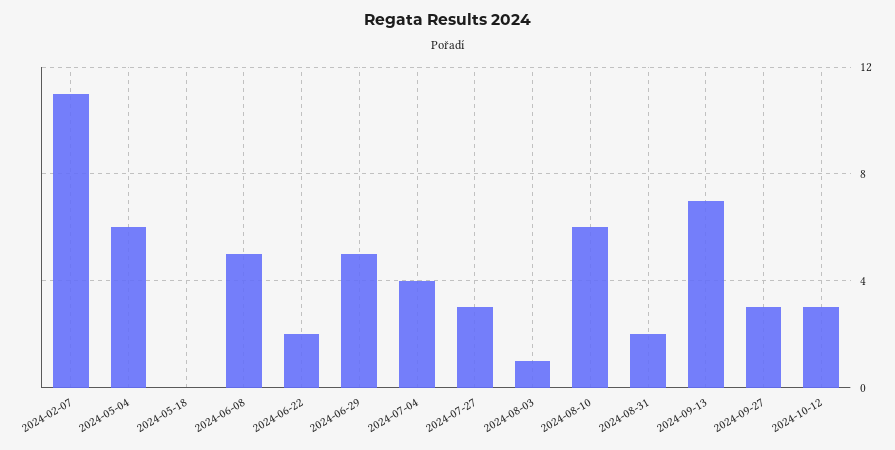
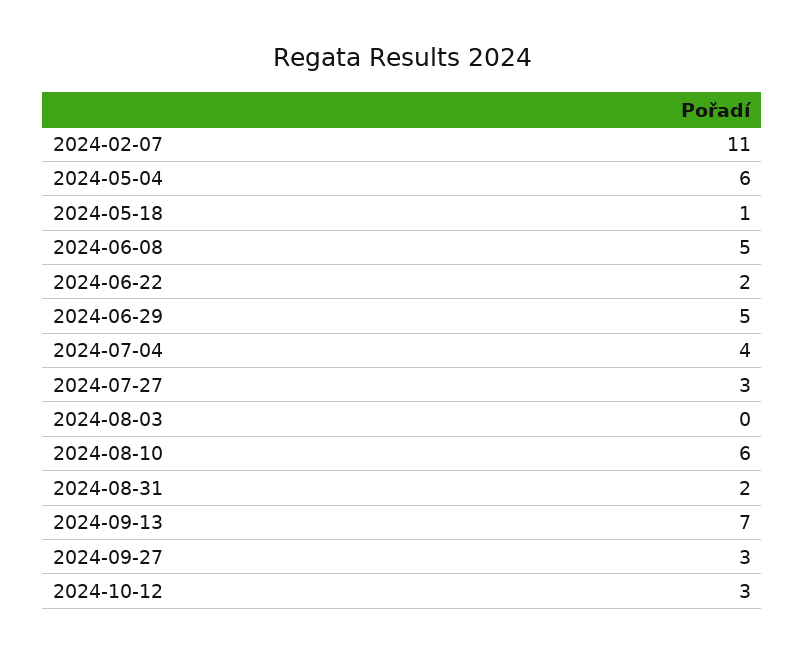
2024-05-18: 0 -> 1
2024-08-03: 1 -> 0

